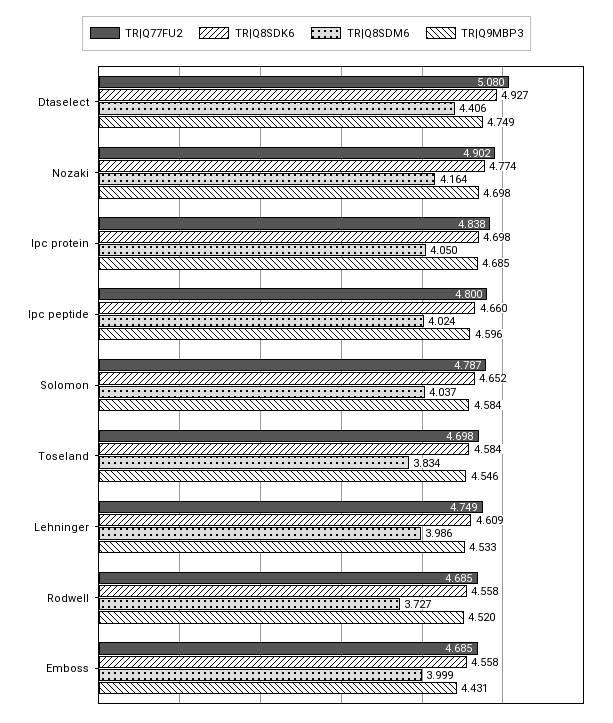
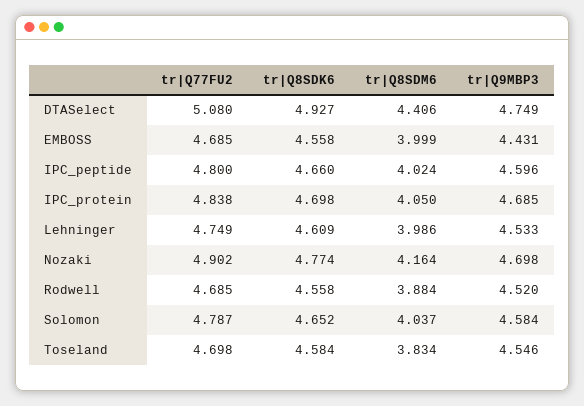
TR|Q8SDM6, Rodwell: 3.727 -> 3.884

